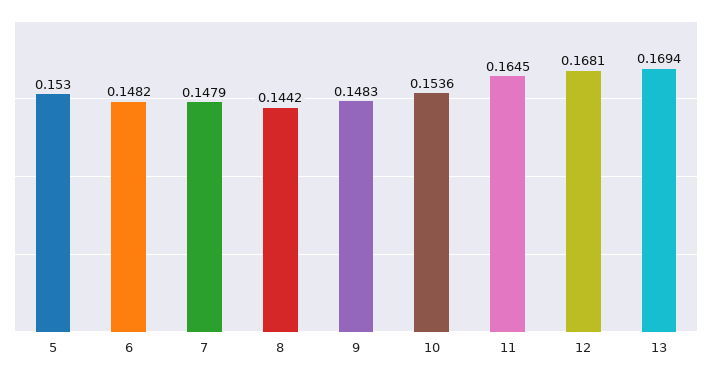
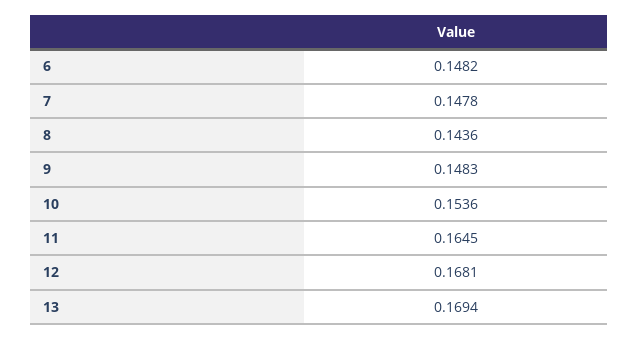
5: 0.153 -> none
7: 0.1479 -> 0.1478
8: 0.1442 -> 0.1436

